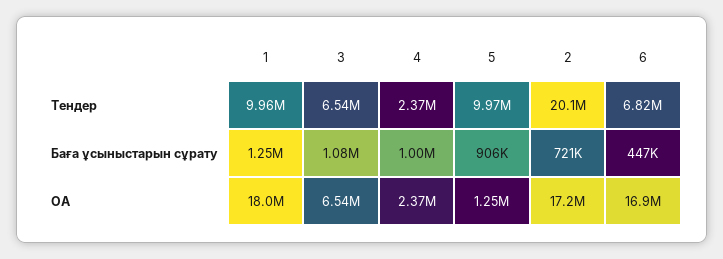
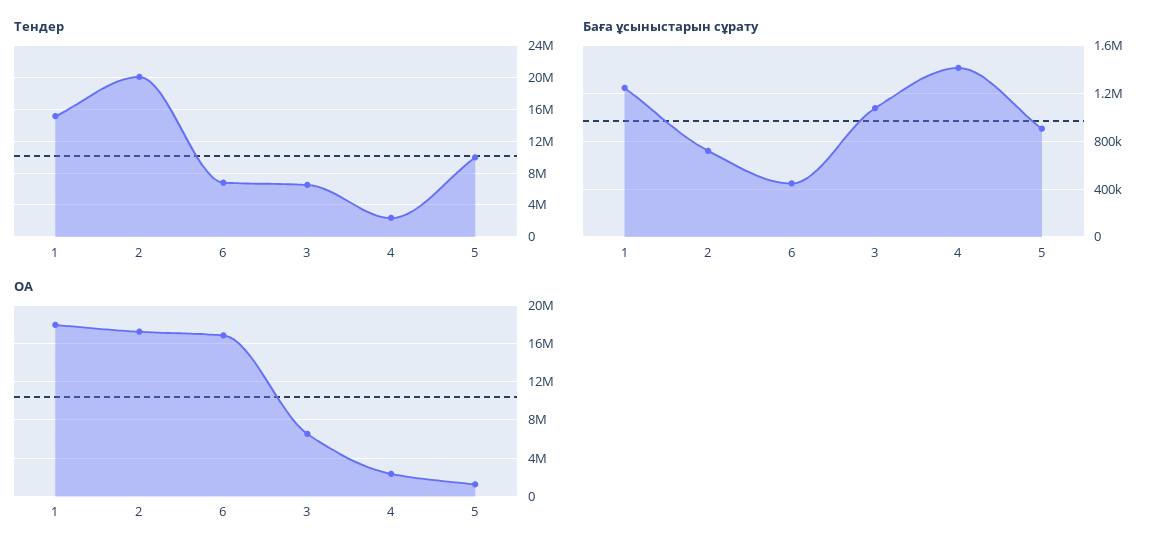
Тендер, 1: 9960000 -> 15000000
Баға ұсыныстарын сұрату, 4: 1000000 -> 1400000

